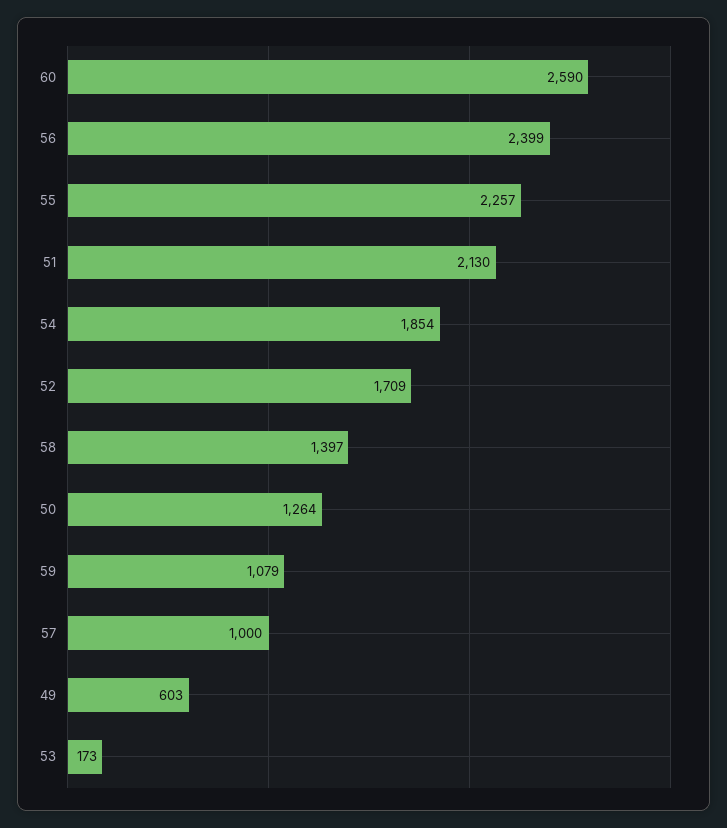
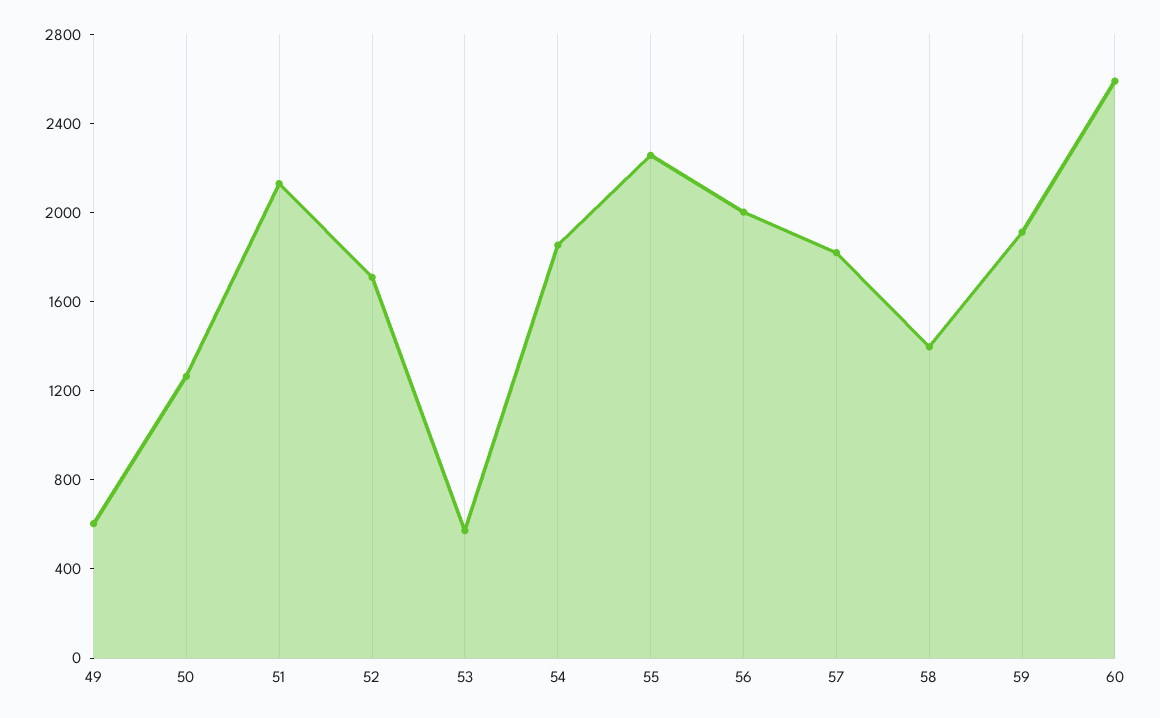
56: 2399 -> 2000
59: 1079 -> 1900
57: 1000 -> 1800
53: 173 -> 600

